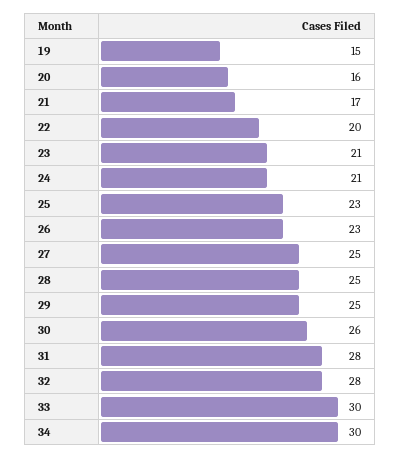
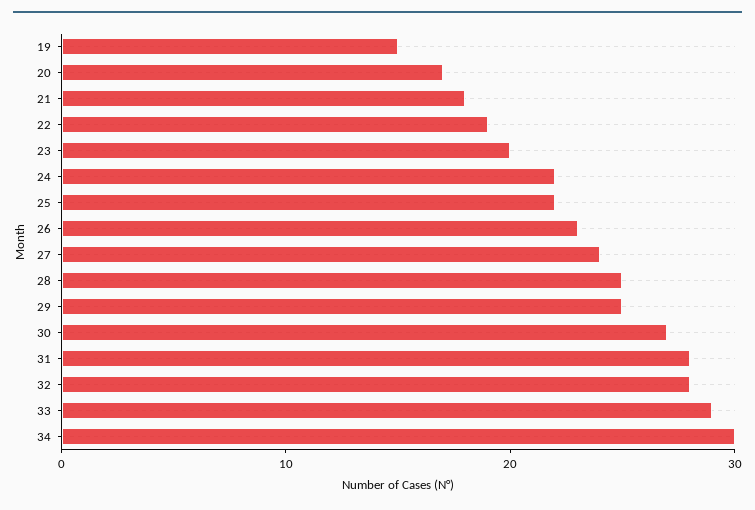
20: 16 -> 17
21: 17 -> 18
22: 20 -> 19
23: 21 -> 20
24: 21 -> 22
25: 23 -> 22
27: 25 -> 24
30: 26 -> 27
33: 30 -> 29

